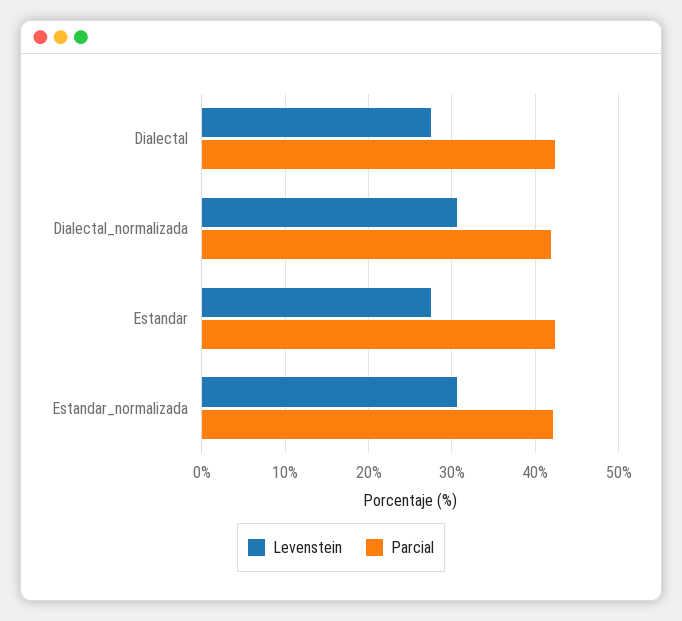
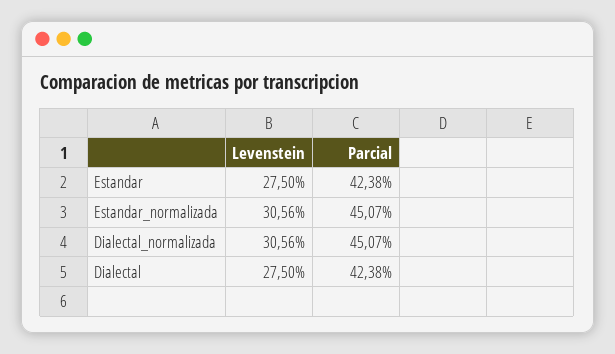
Parcial, Dialectal_normalizada: 42 -> 45.07
Parcial, Estandar_normalizada: 42 -> 45.07

